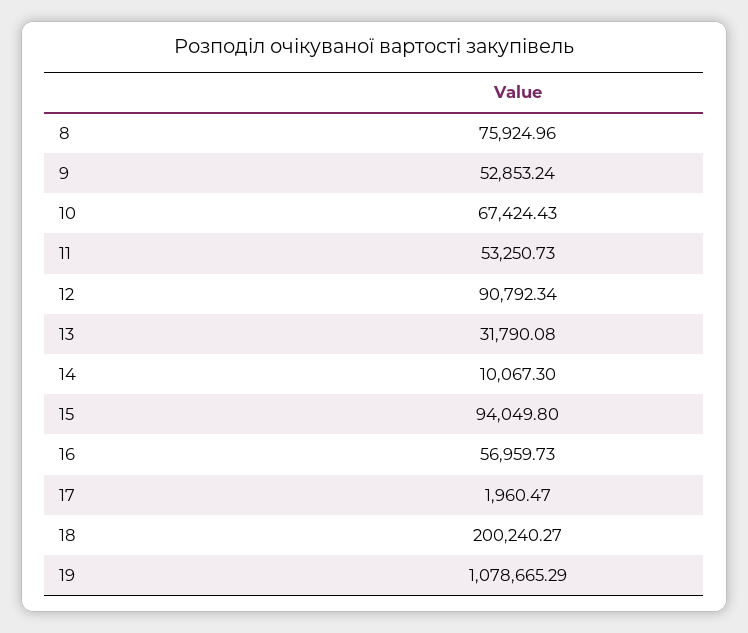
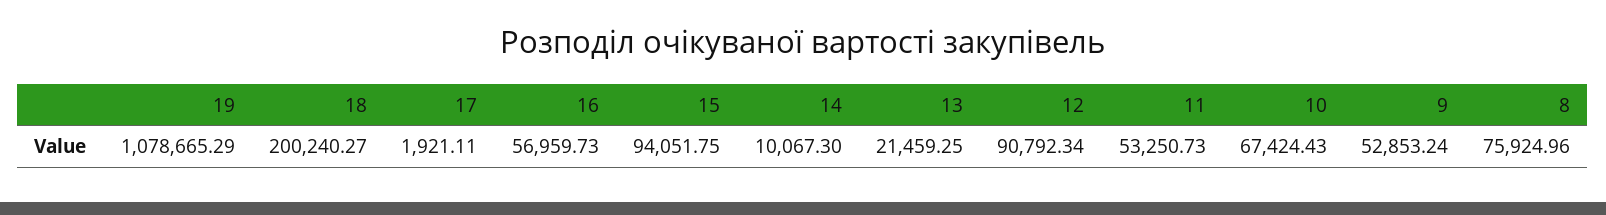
13: 31790.08 -> 21459.25
15: 94049.8 -> 94051.75
17: 1960.47 -> 1921.11

